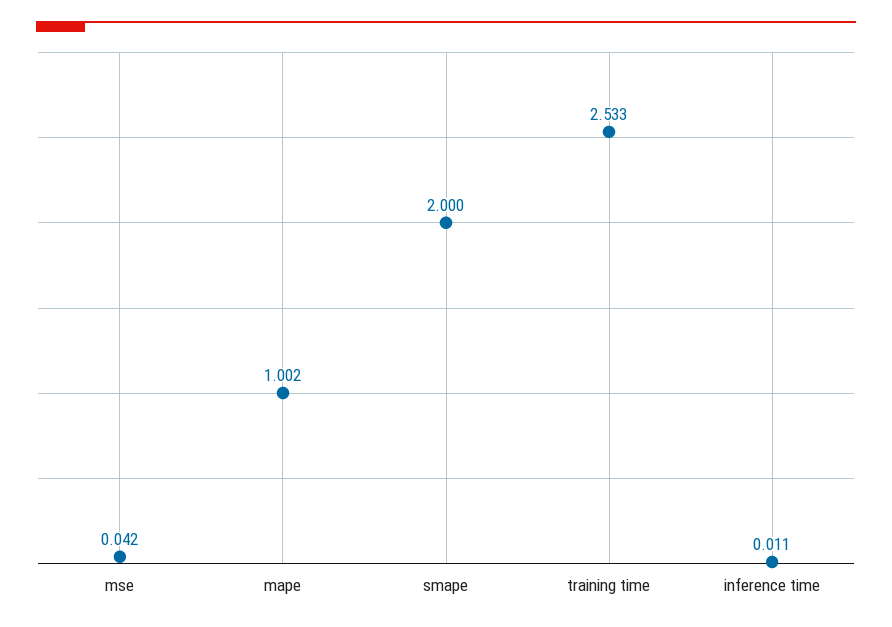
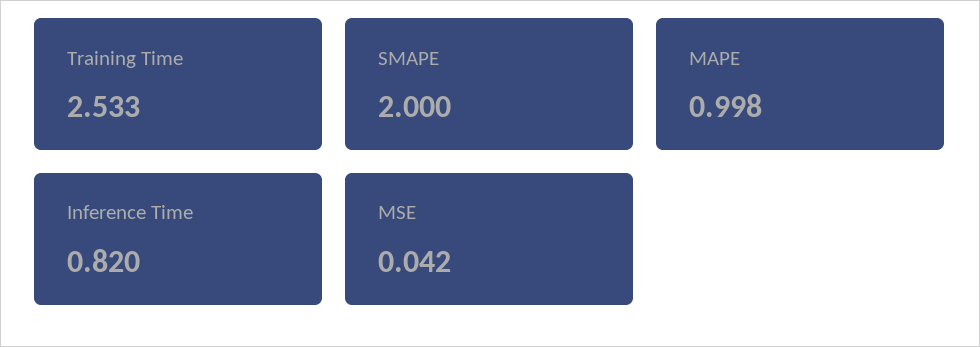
mape: 1.002 -> 0.998
inference time: 0.011 -> 0.82

